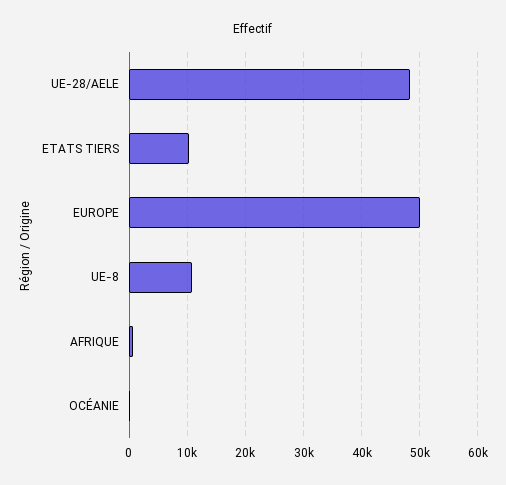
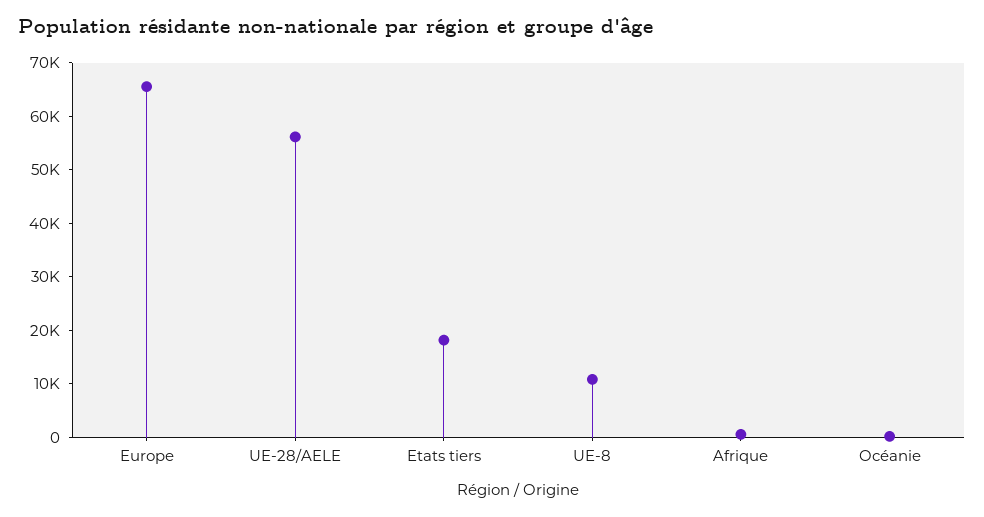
UE-28/AELE: 48000 -> 56000
ETATS TIERS: 10000 -> 18000
EUROPE: 50000 -> 66000

